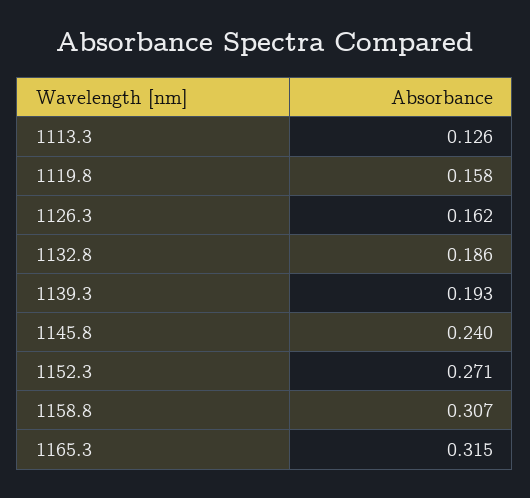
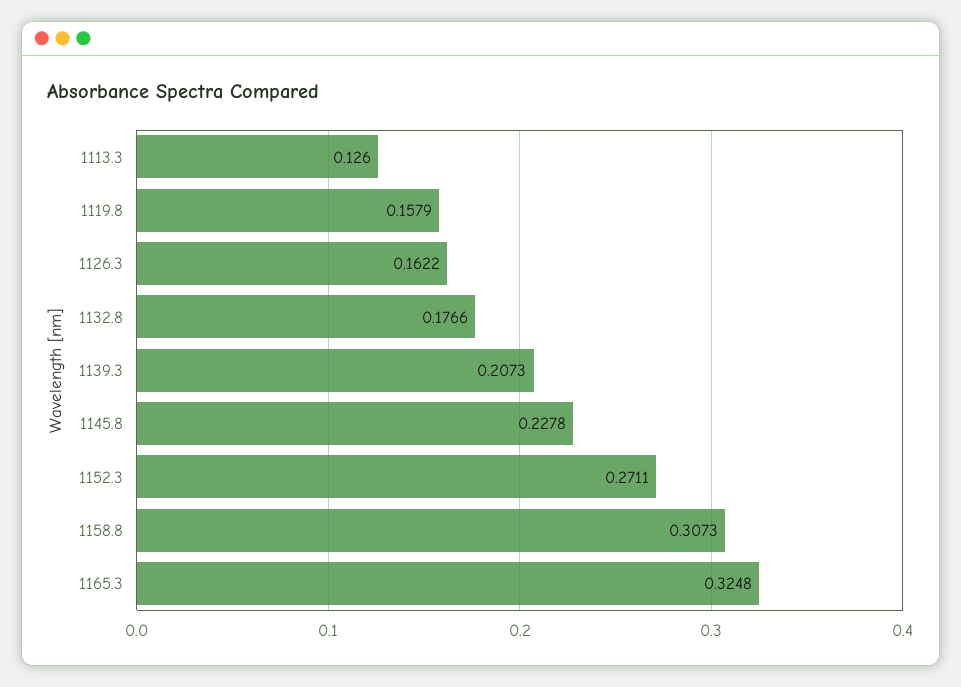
1132.8: 0.186 -> 0.1766
1139.3: 0.193 -> 0.2073
1145.8: 0.24 -> 0.2278
1165.3: 0.315 -> 0.3248

